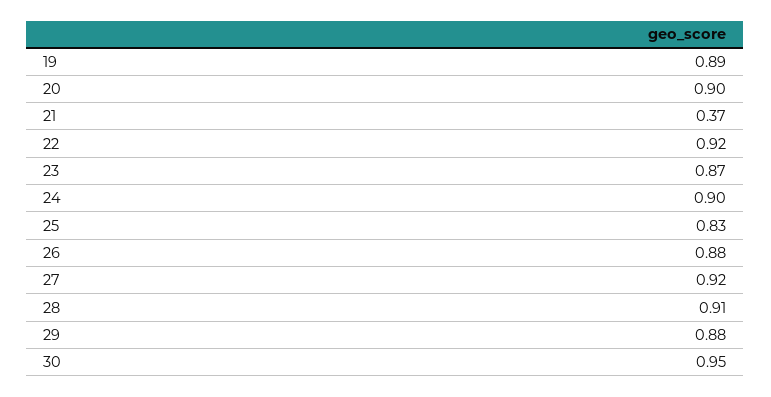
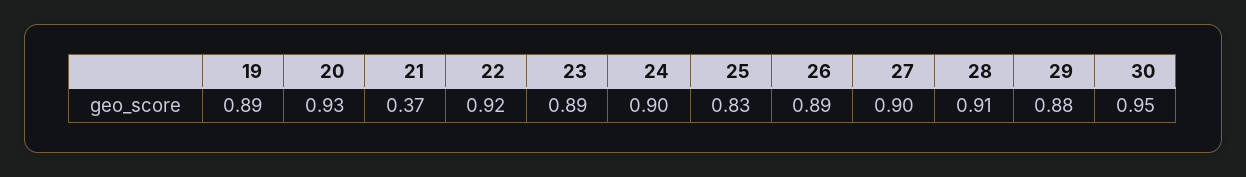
20: 0.9 -> 0.93
23: 0.87 -> 0.89
26: 0.88 -> 0.89
27: 0.92 -> 0.9

